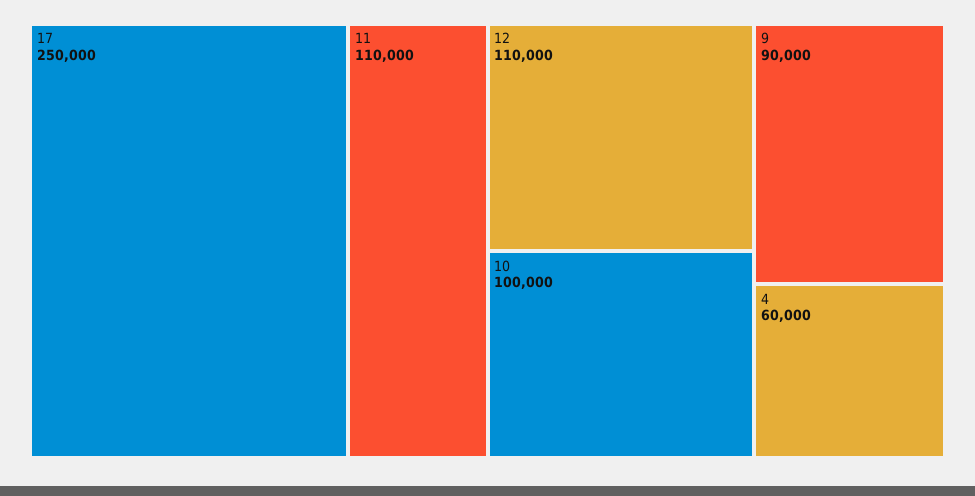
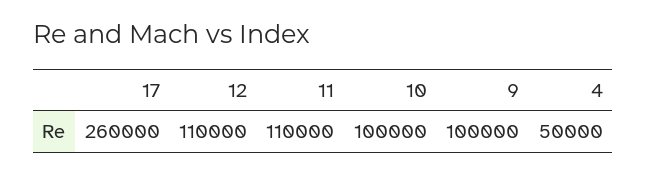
17: 250000 -> 260000
9: 90000 -> 100000
4: 60000 -> 50000

